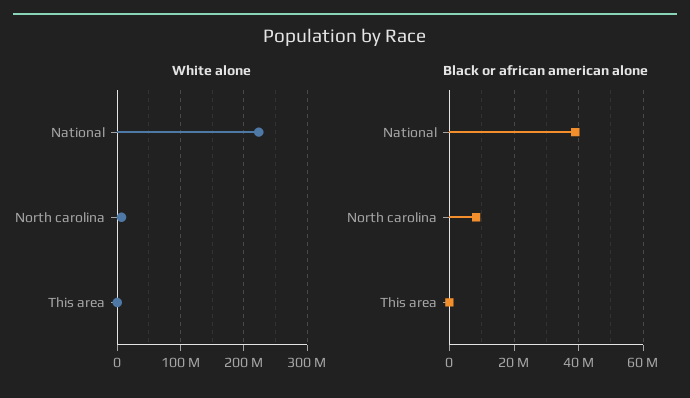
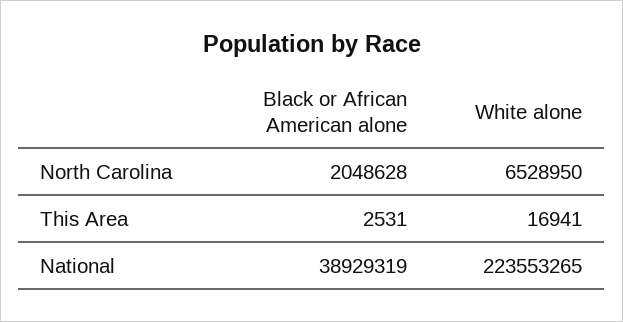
Black or african american alone, North carolina: 8000000 -> 2048628

